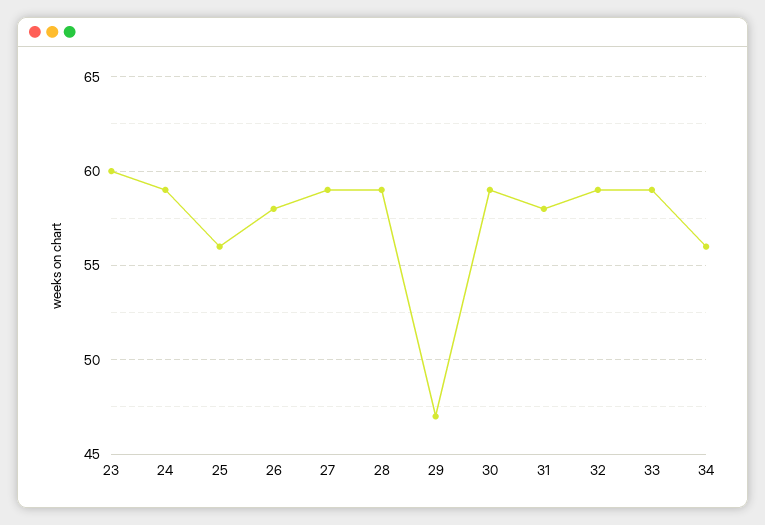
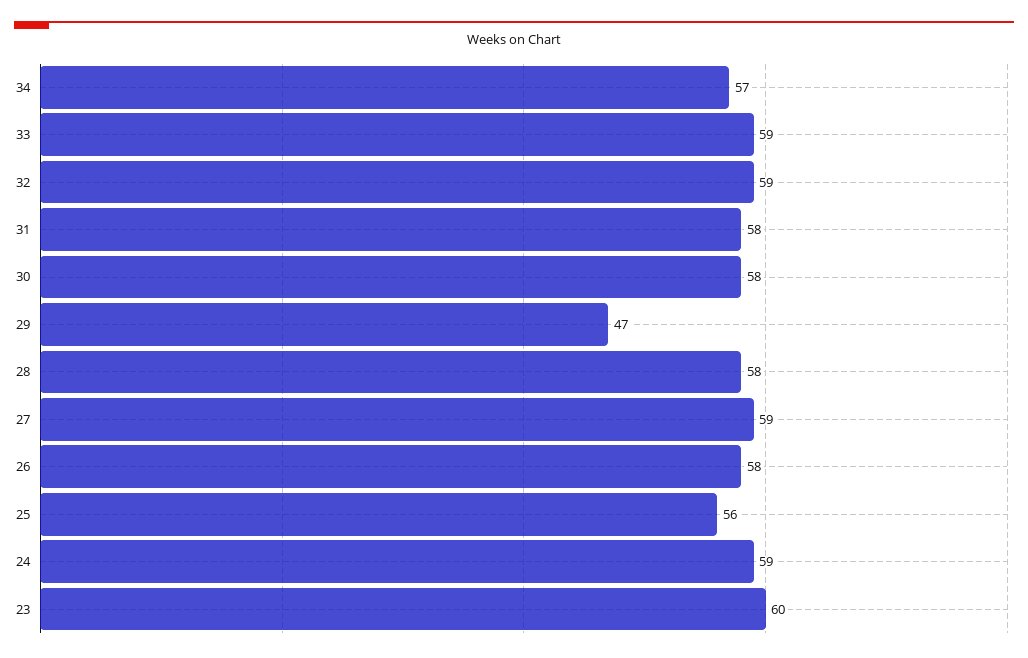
28: 59 -> 58
30: 59 -> 58
34: 56 -> 57

